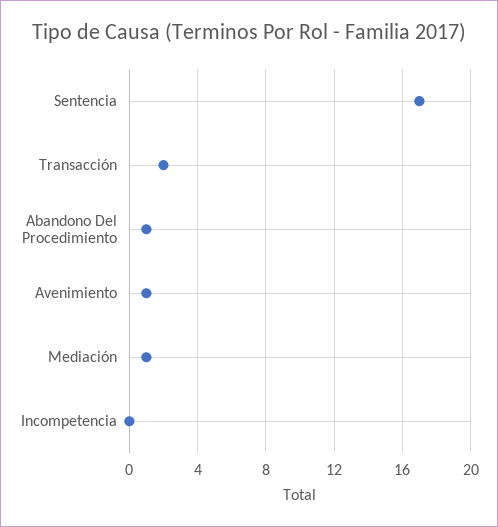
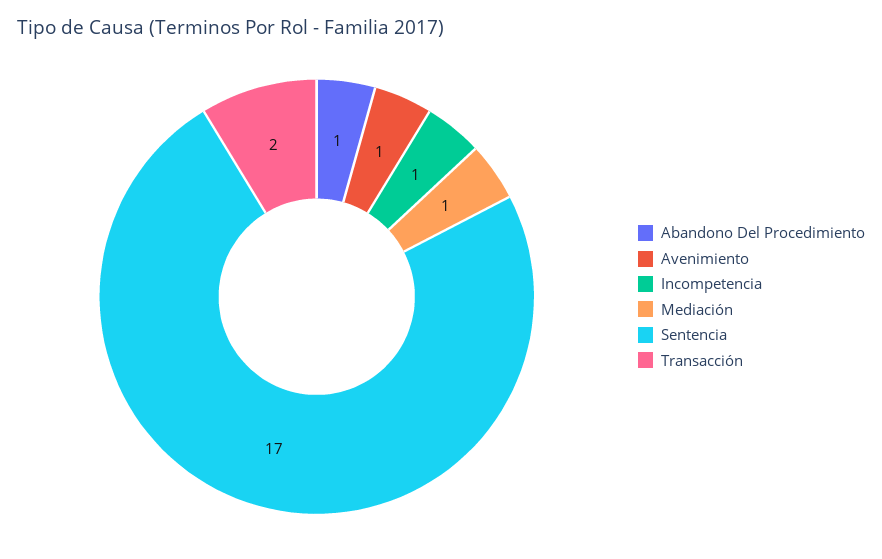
Incompetencia: 0 -> 1

